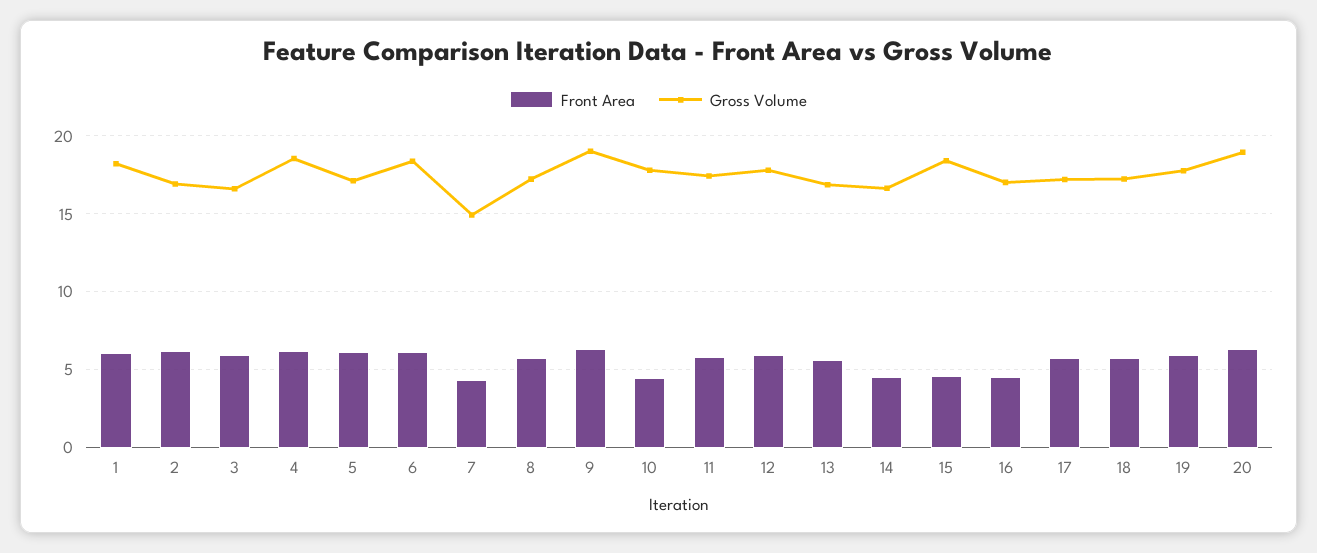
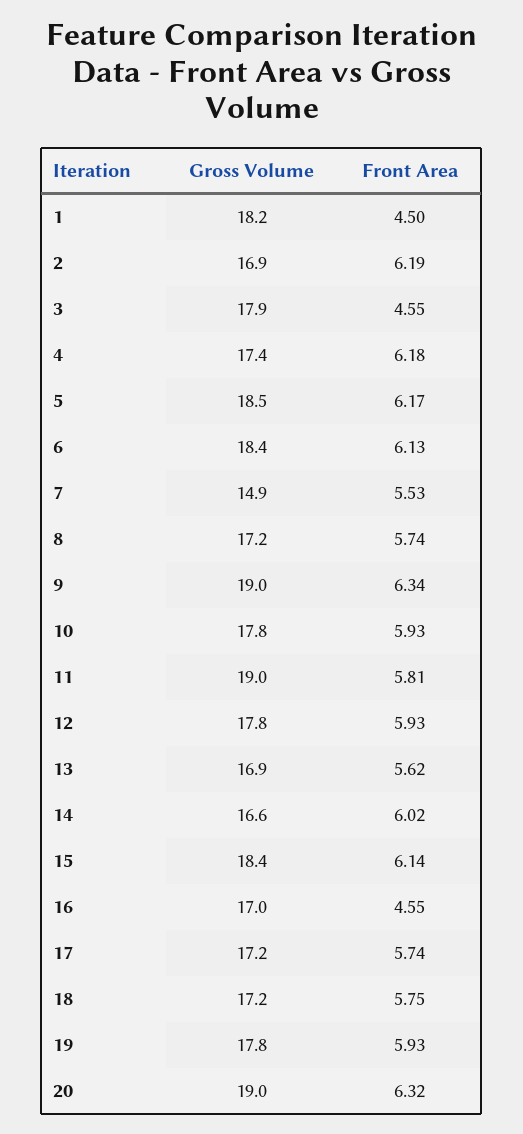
Front Area, 1: 6 -> 4.5
Front Area, 3: 6 -> 4.55
Gross Volume, 3: 16.5 -> 17.9
Gross Volume, 4: 18.5 -> 17.4
Gross Volume, 5: 17 -> 18.5
Front Area, 7: 4.5 -> 5.53
Front Area, 10: 4.5 -> 5.93
Gross Volume, 11: 17.5 -> 19
Front Area, 14: 4.5 -> 6.02
Front Area, 15: 4.5 -> 6.14

